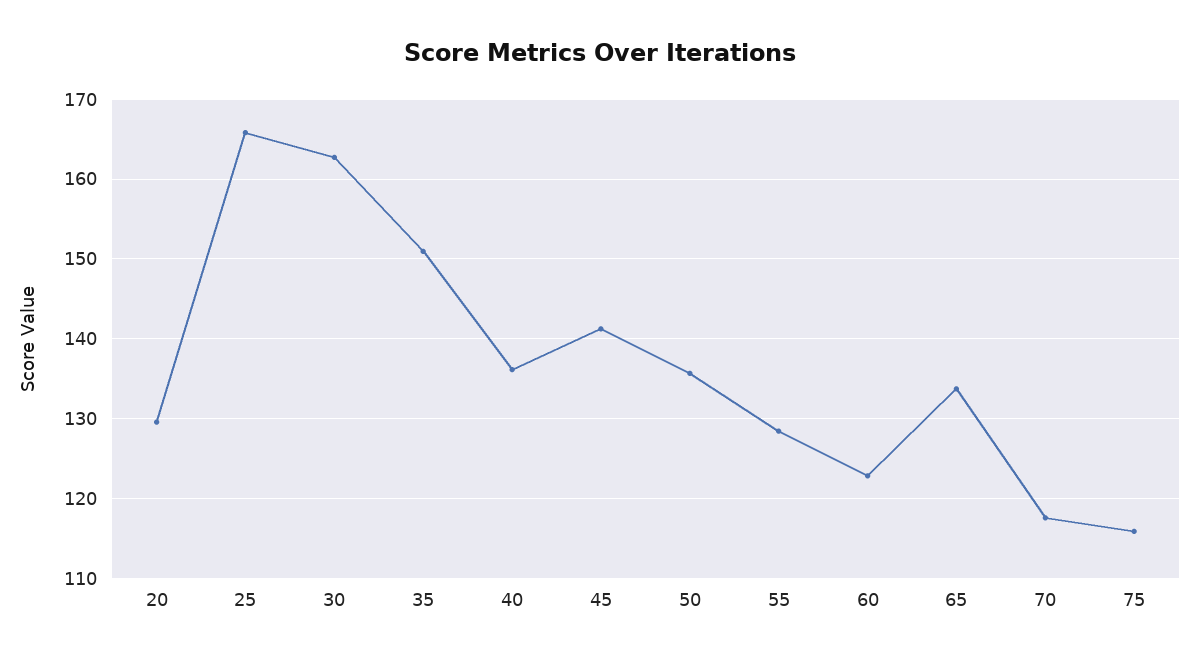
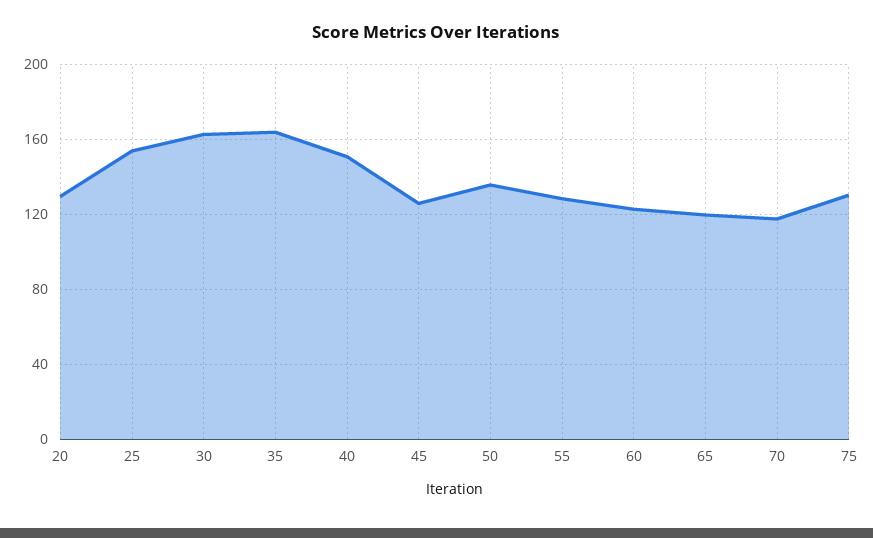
25: 166 -> 155
35: 151 -> 165
40: 136 -> 150
45: 141 -> 125
65: 134 -> 120
75: 116 -> 130

